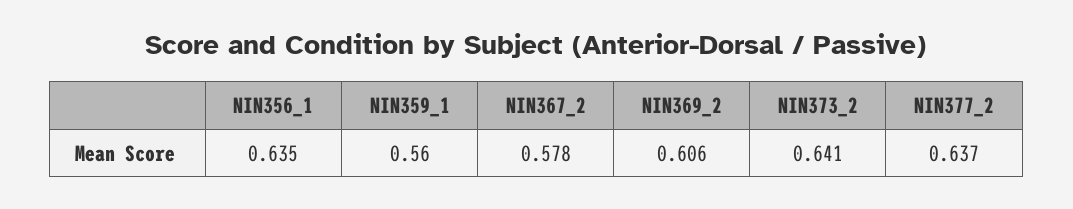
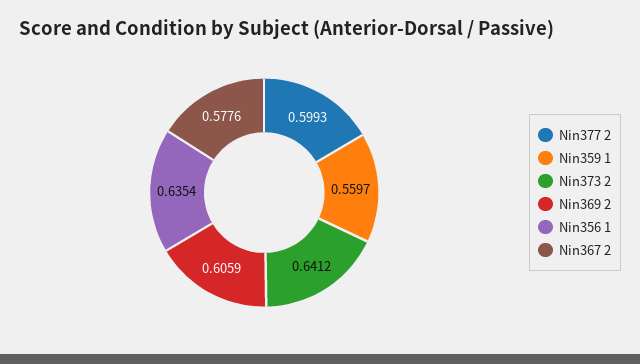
NIN377_2: 0.637 -> 0.5993

